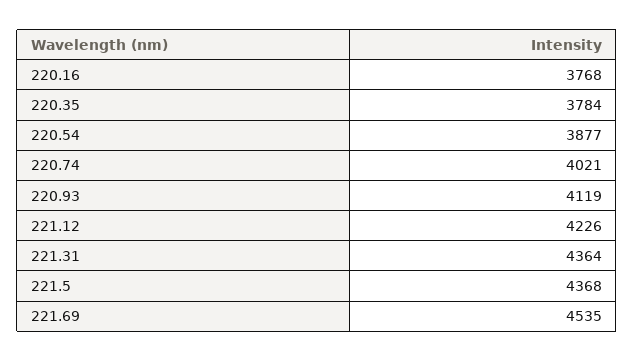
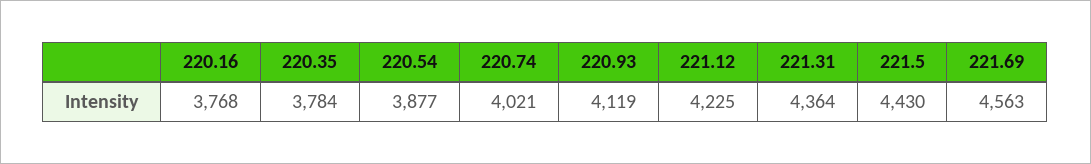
221.12: 4226 -> 4225
221.5: 4368 -> 4430
221.69: 4535 -> 4563

